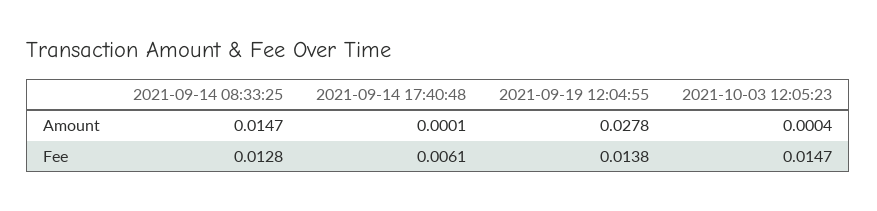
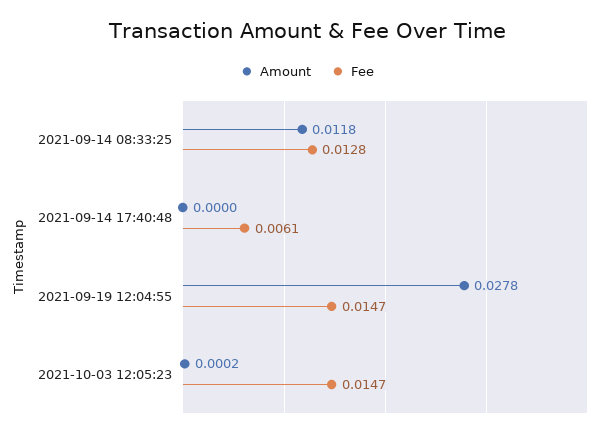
Amount, 2021-09-14 08:33:25: 0.0147 -> 0.0118
Amount, 2021-09-14 17:40:48: 0.0001 -> 0
Amount, 2021-10-03 12:05:23: 0.0004 -> 0.0002
Fee, 2021-09-19 12:04:55: 0.0138 -> 0.0147

